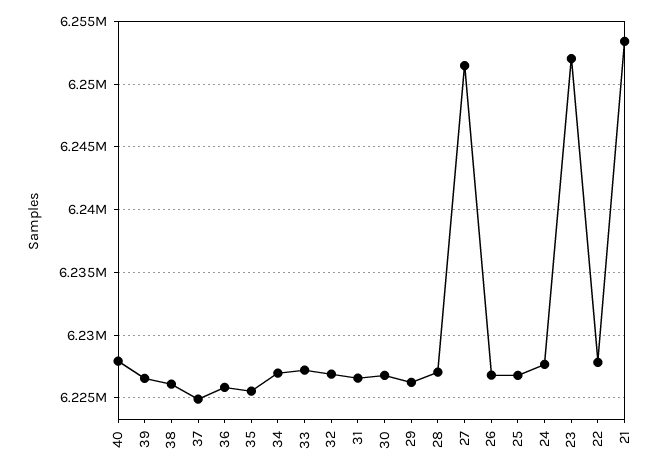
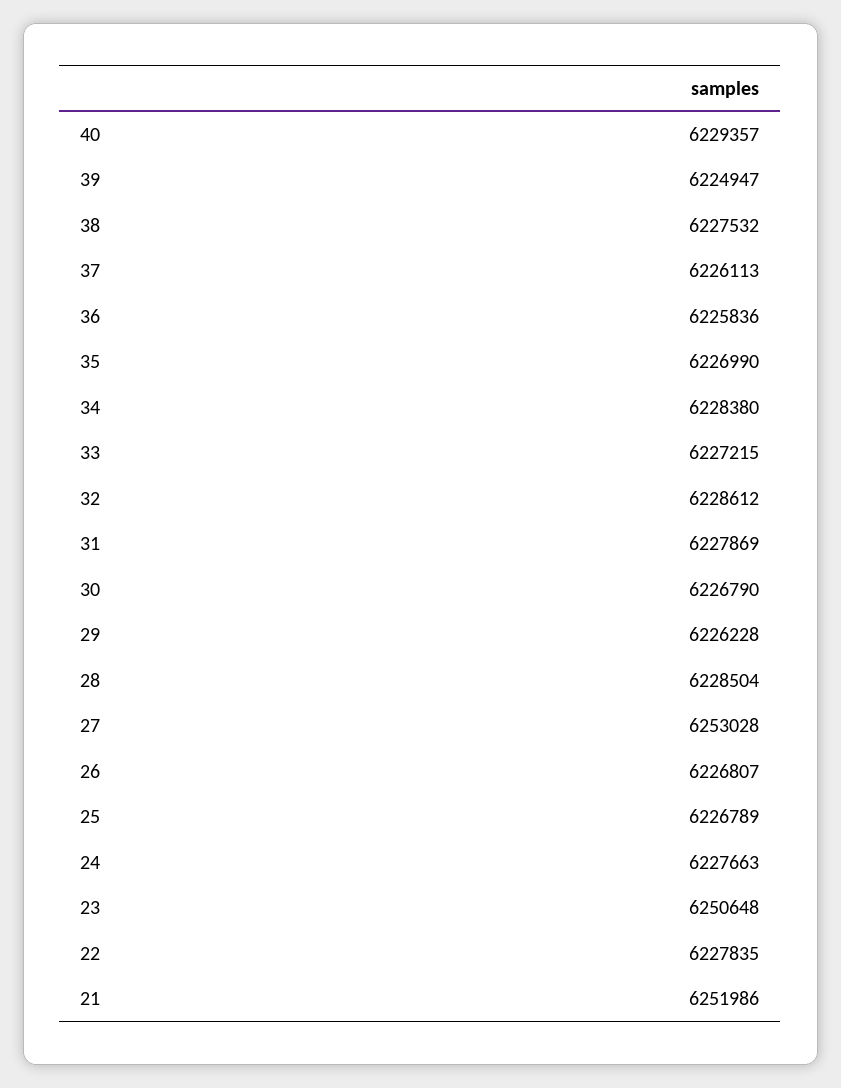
40: 6228000 -> 6229357
39: 6226500 -> 6224947
38: 6226000 -> 6227532
37: 6225000 -> 6226113
35: 6225500 -> 6226990
34: 6227000 -> 6228380
32: 6227000 -> 6228612
31: 6226500 -> 6227869
28: 6227000 -> 6228504
27: 6251500 -> 6253028
23: 6252000 -> 6250648
21: 6253500 -> 6251986

